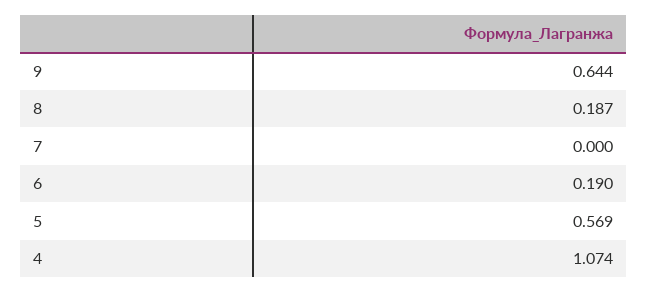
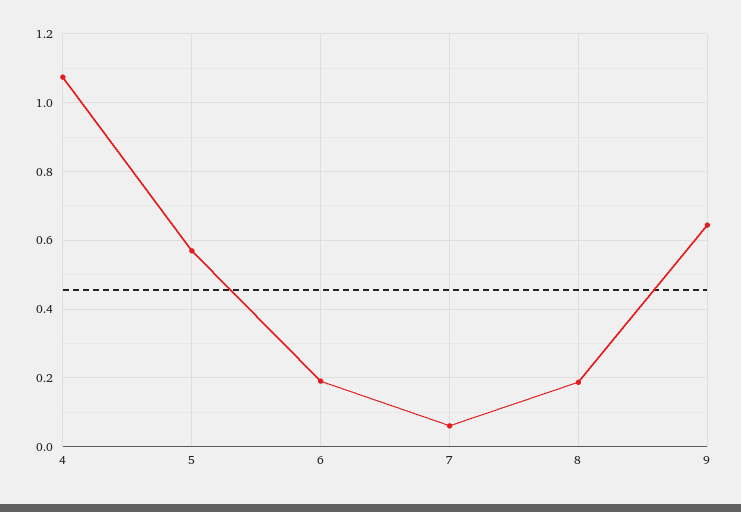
7: 0 -> 0.06

